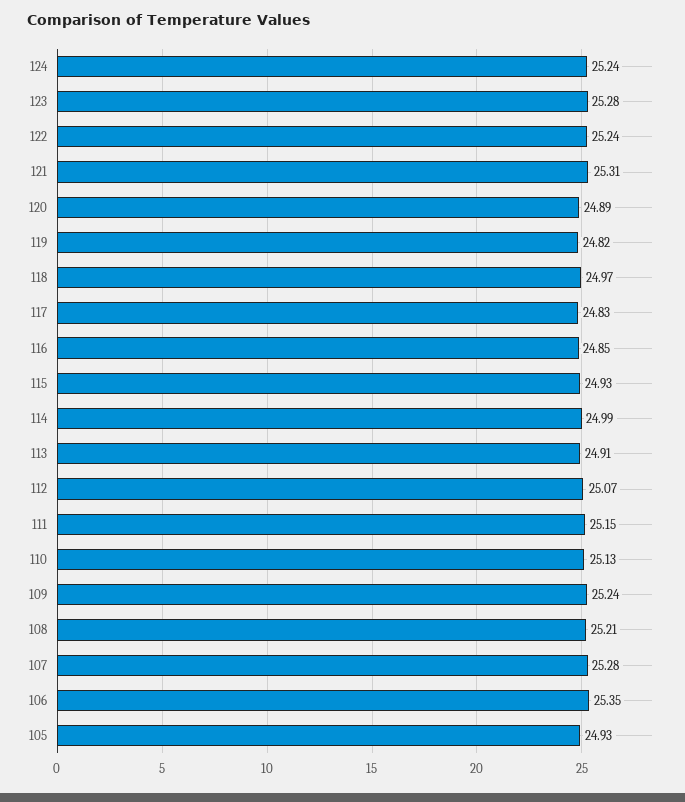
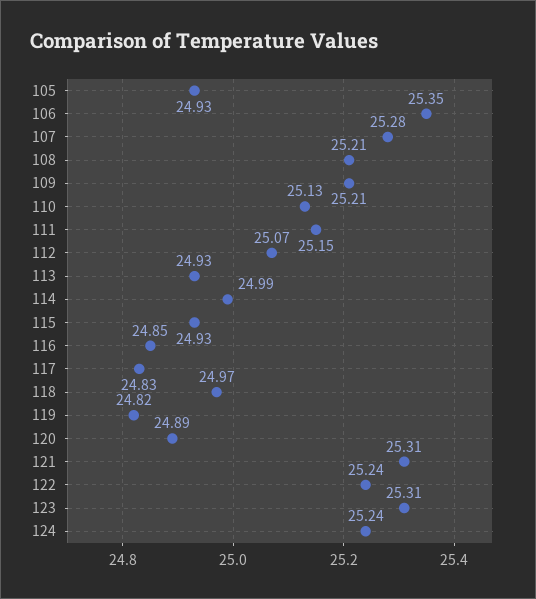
123: 25.28 -> 25.31
113: 24.91 -> 24.93
109: 25.24 -> 25.21

